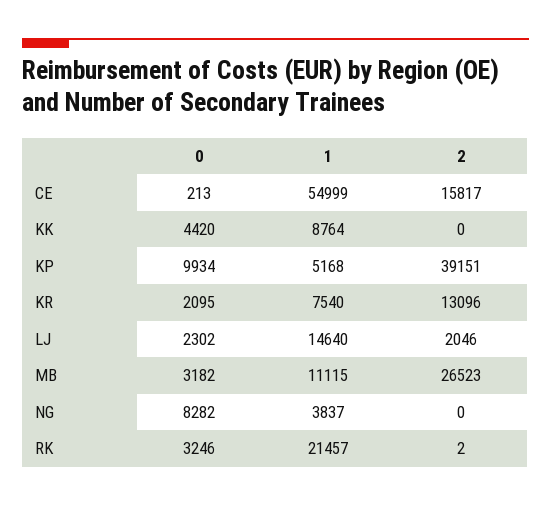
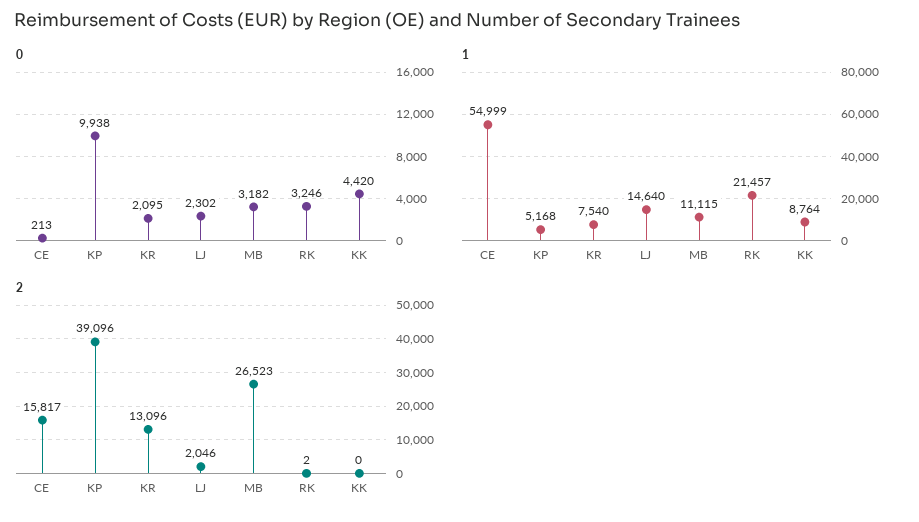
0, KP: 9934 -> 9938
2, KP: 39151 -> 39096
0, NG: 8282 -> none
1, NG: 3837 -> none
2, NG: 0 -> none

